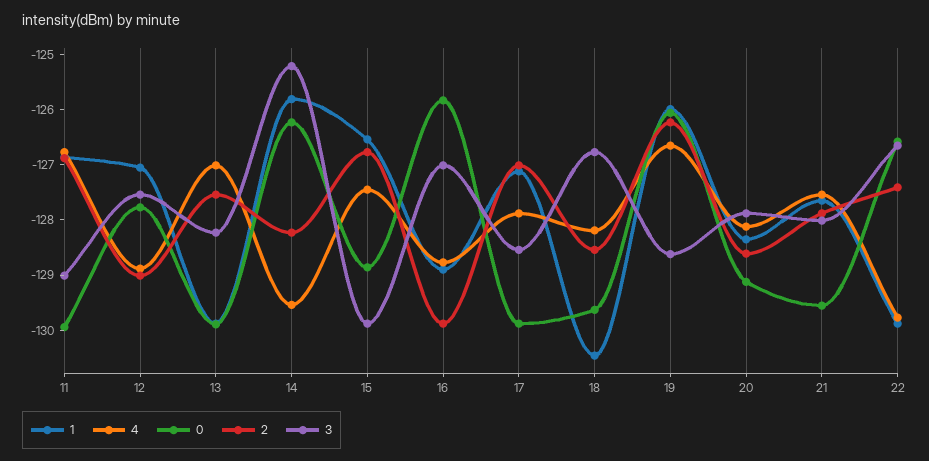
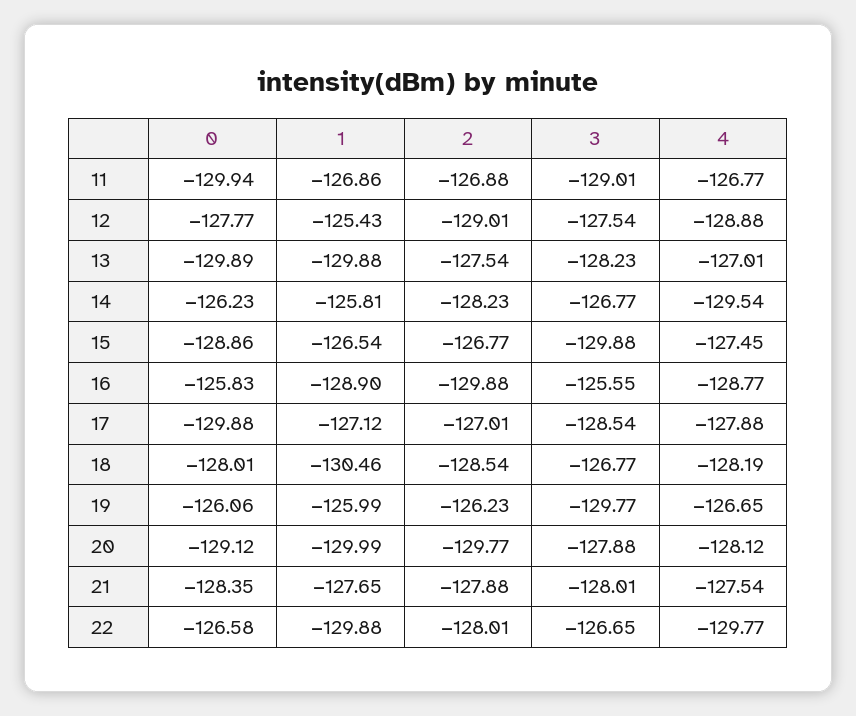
1, 12: -127 -> -125.43
3, 14: -125.2 -> -126.77
3, 16: -127 -> -125.55
0, 18: -129.6 -> -128.01
3, 19: -128.6 -> -129.77
1, 20: -128.4 -> -129.99
2, 20: -128.6 -> -129.77
0, 21: -129.6 -> -128.35
2, 22: -127.4 -> -128.01

